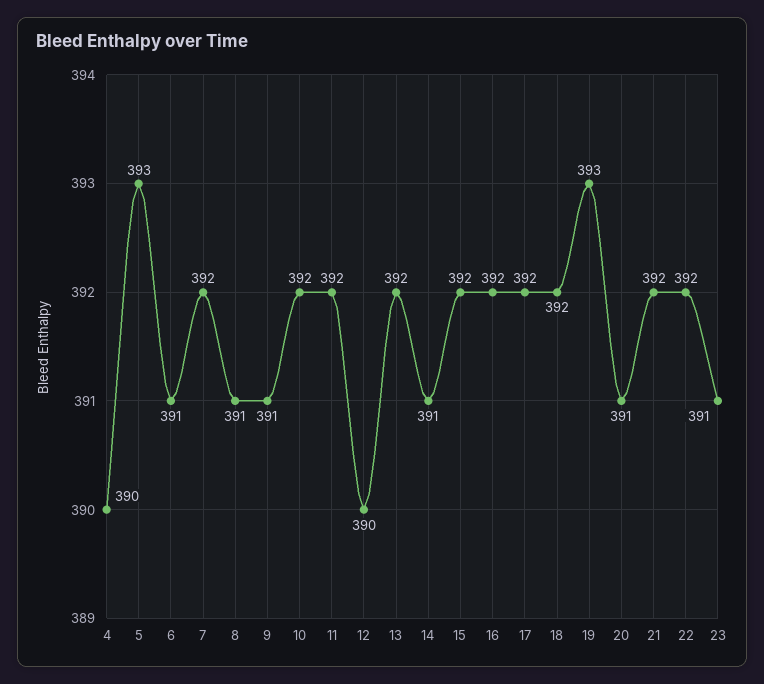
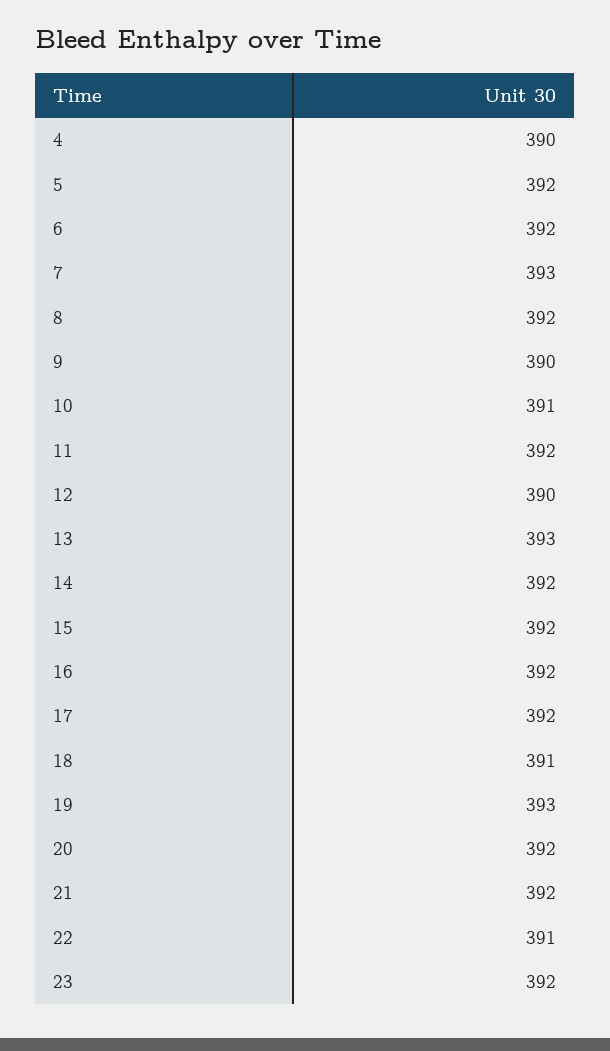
5: 393 -> 392
6: 391 -> 392
7: 392 -> 393
8: 391 -> 392
9: 391 -> 390
10: 392 -> 391
13: 392 -> 393
14: 391 -> 392
18: 392 -> 391
20: 391 -> 392
22: 392 -> 391
23: 391 -> 392

